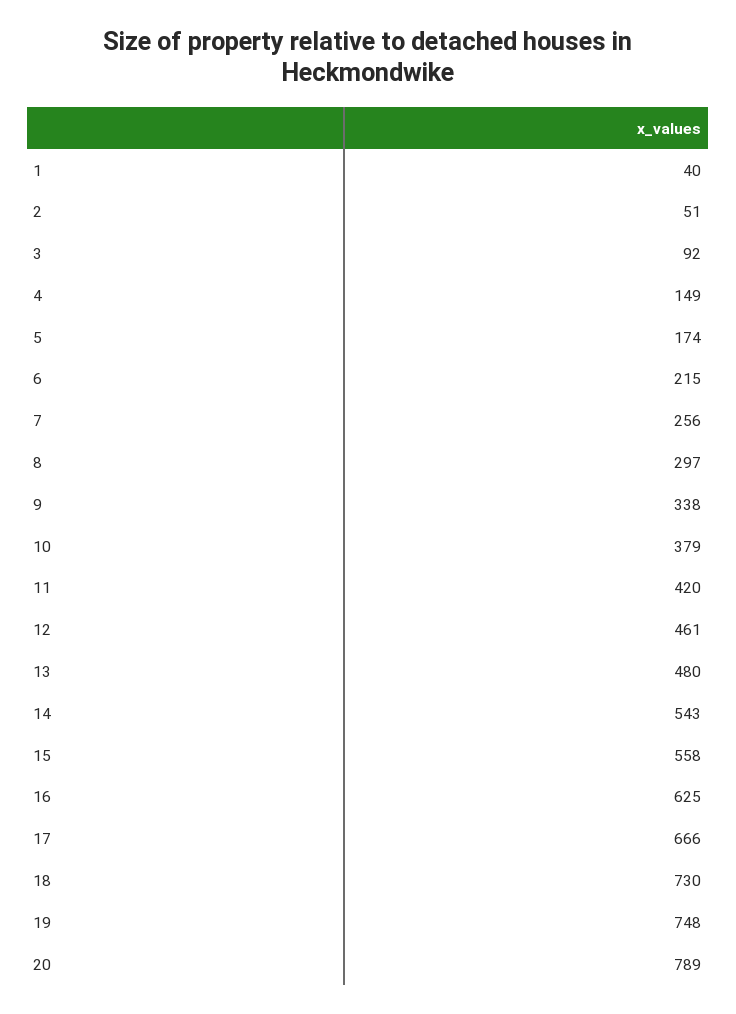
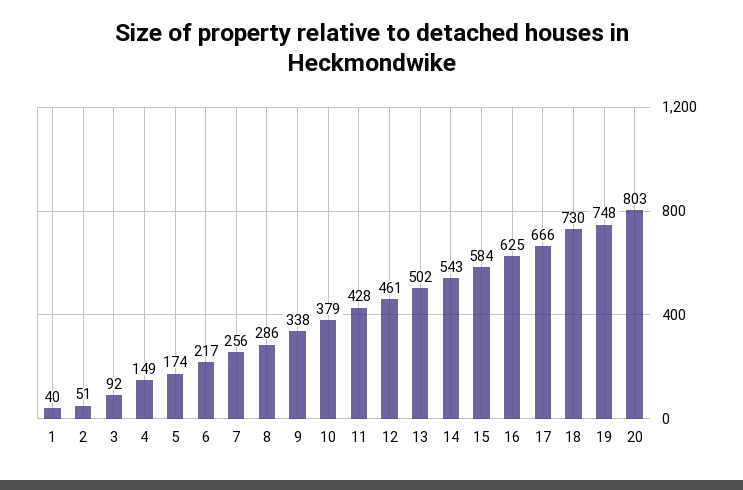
6: 215 -> 217
8: 297 -> 286
11: 420 -> 428
13: 480 -> 502
15: 558 -> 584
20: 789 -> 803

